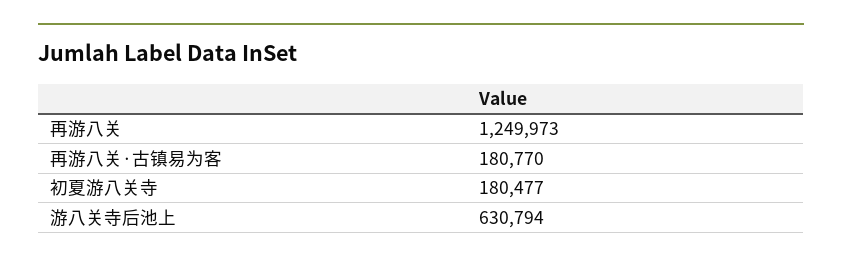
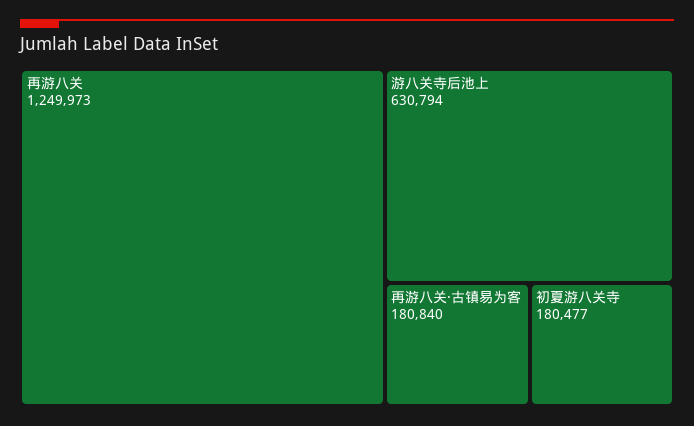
再游八关·古镇易为客: 180770 -> 180840

